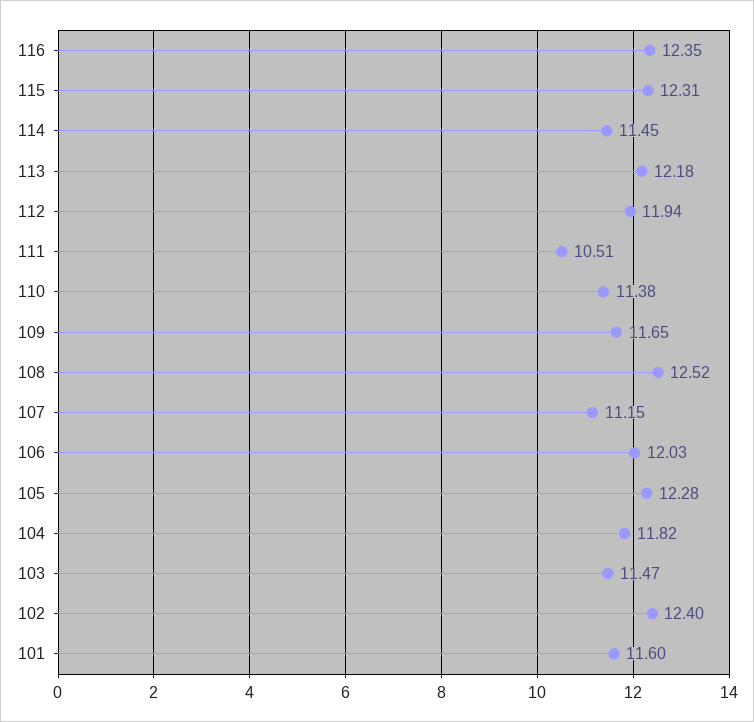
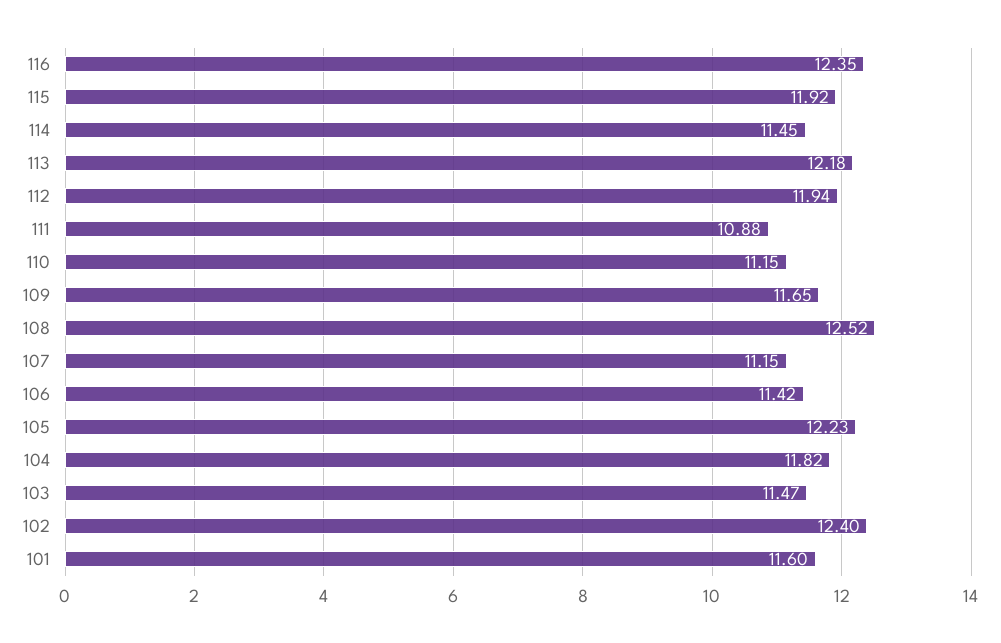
115: 12.31 -> 11.92
111: 10.51 -> 10.88
110: 11.38 -> 11.15
106: 12.03 -> 11.42
105: 12.28 -> 12.23

